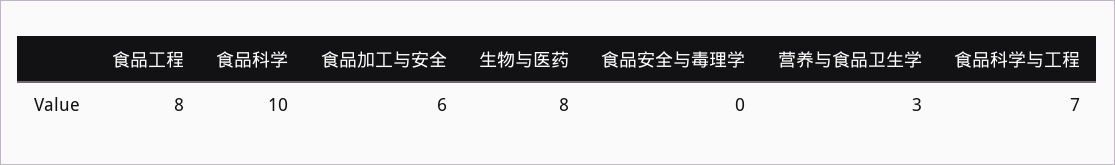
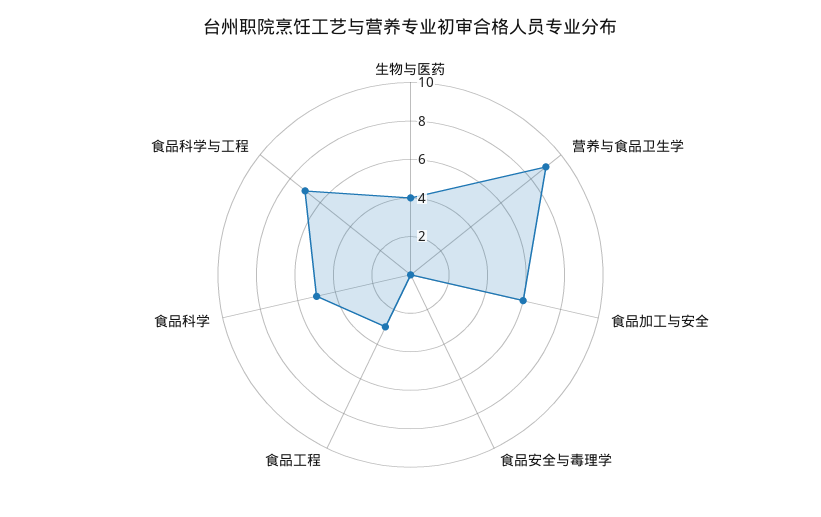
食品工程: 8 -> 3
食品科学: 10 -> 5
生物与医药: 8 -> 4
营养与食品卫生学: 3 -> 9

